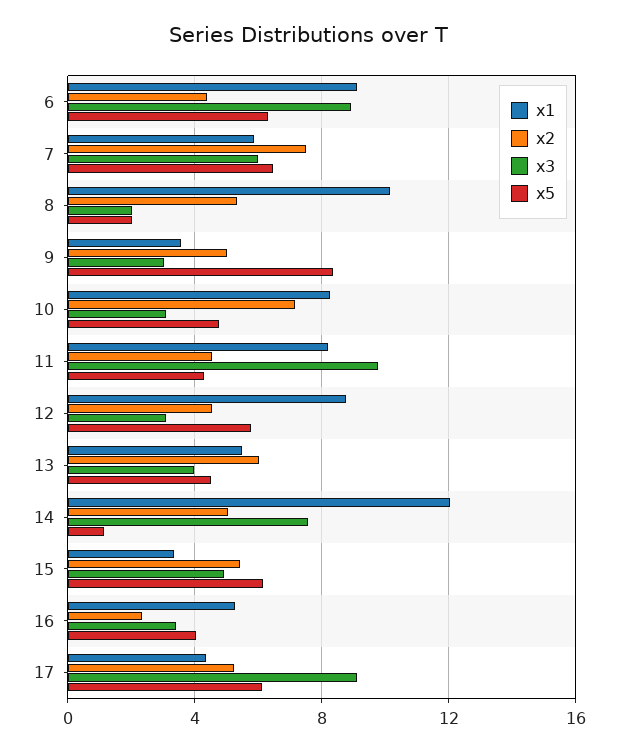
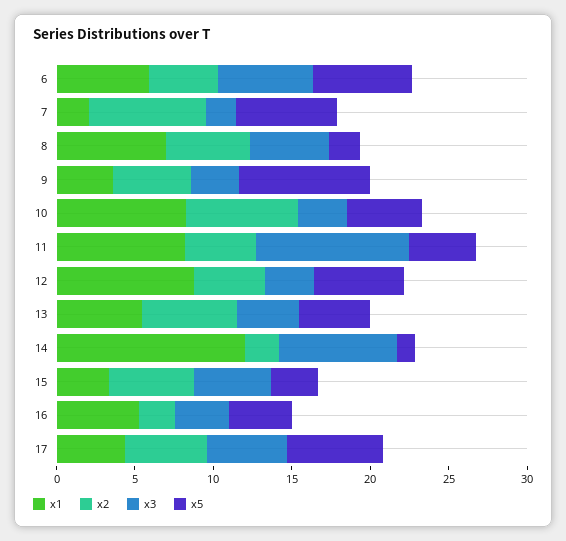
x1, 6: 9 -> 6
x3, 6: 9 -> 6
x1, 7: 6 -> 2
x3, 7: 6 -> 2
x1, 8: 10 -> 7
x3, 8: 2 -> 5
x2, 14: 5 -> 2
x5, 15: 6 -> 3
x3, 17: 9 -> 5

